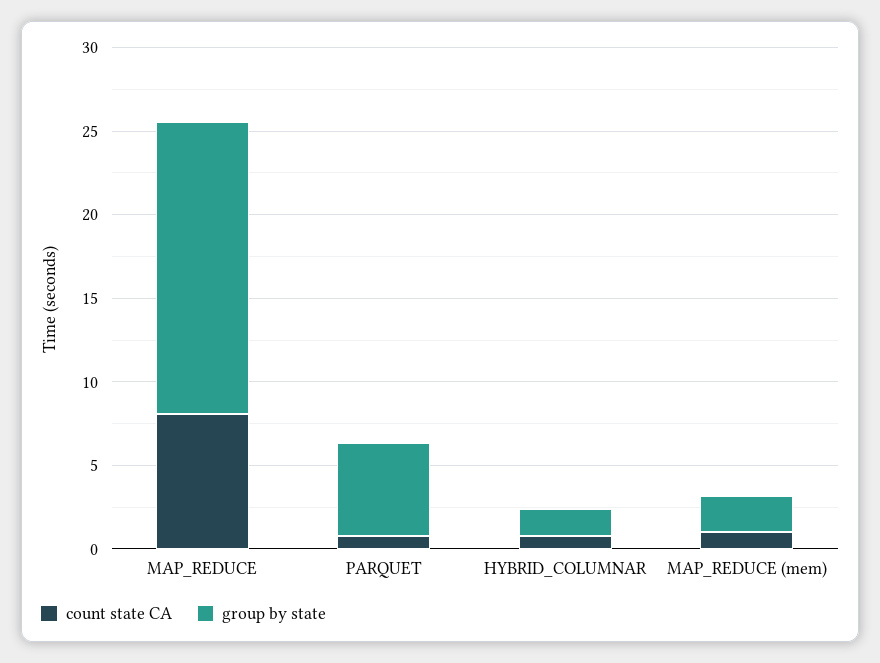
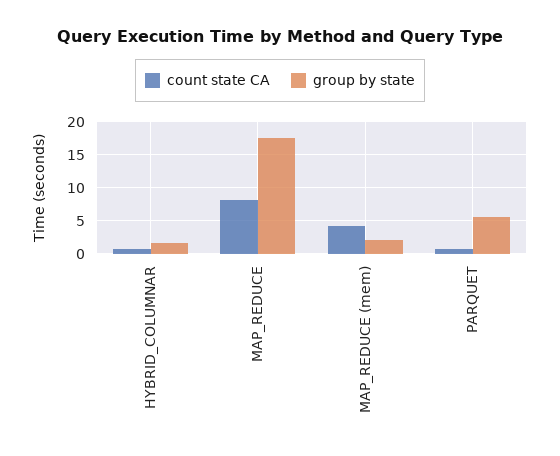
count state CA, MAP_REDUCE (mem): 1 -> 4

